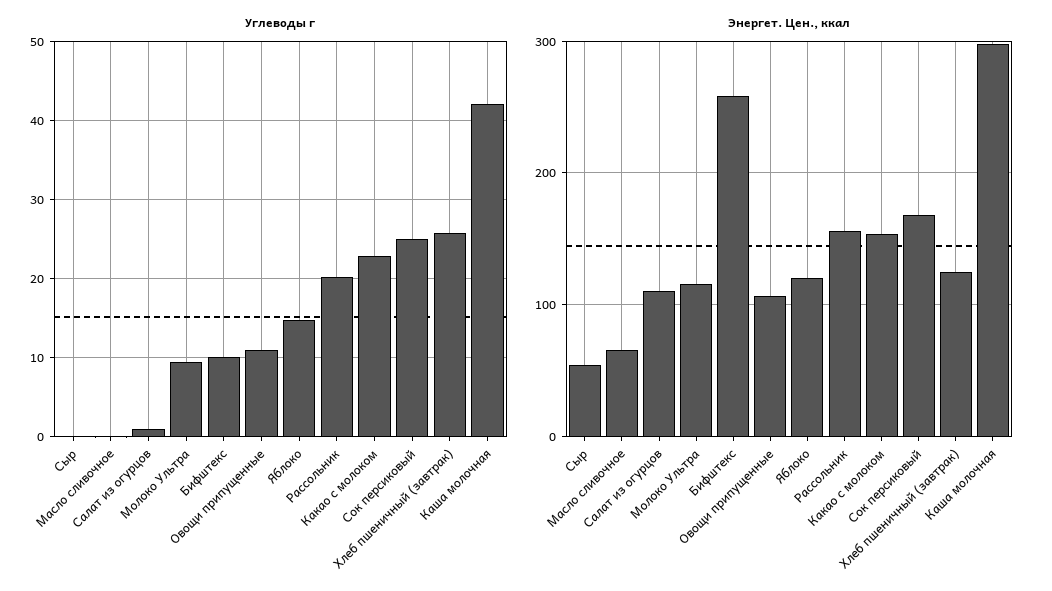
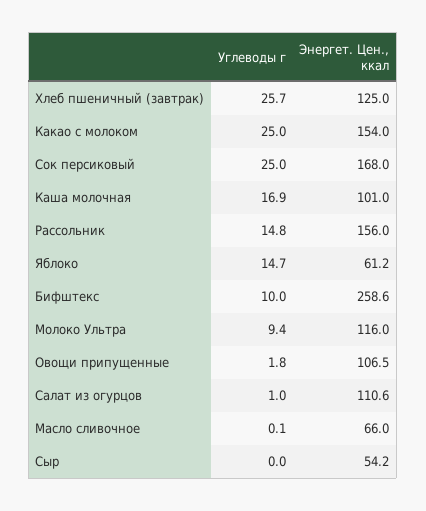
Углеводы г, Овощи припущенные: 11 -> 1.8
Углеводы г, Рассольник: 20 -> 14.8
Углеводы г, Какао с молоком: 23 -> 25
Углеводы г, Каша молочная: 42 -> 16.9
Энергет. Цен., ккал, Яблоко: 120 -> 61.2
Энергет. Цен., ккал, Каша молочная: 300 -> 101

